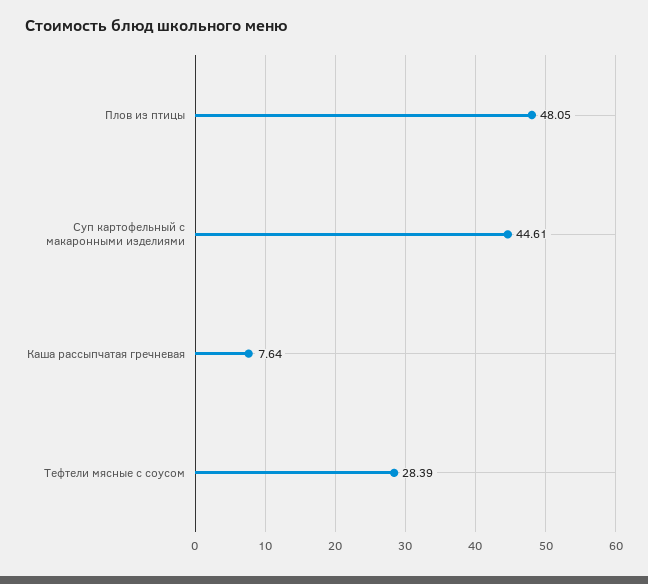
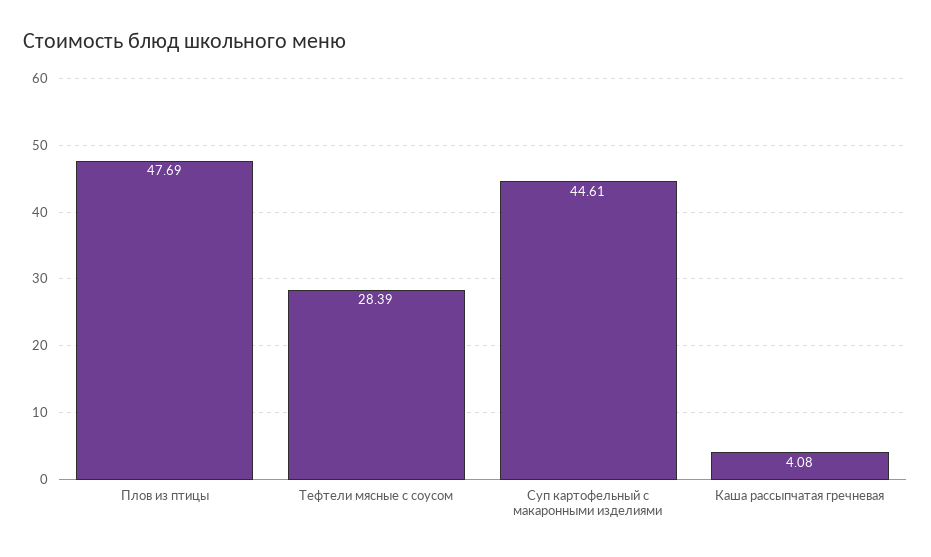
Плов из птицы: 48.05 -> 47.69
Каша рассыпчатая гречневая: 7.64 -> 4.08

